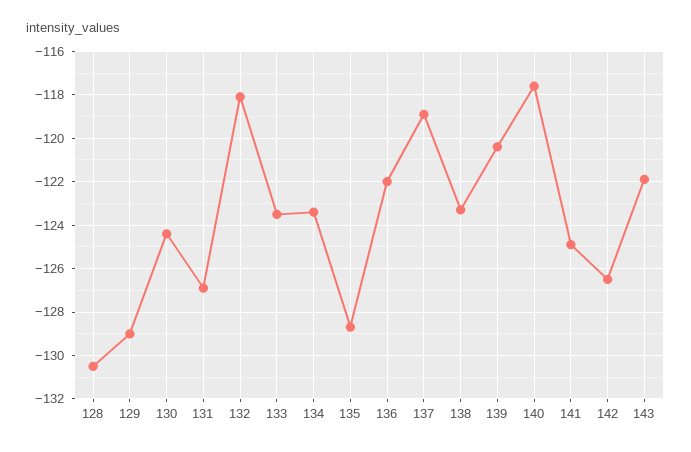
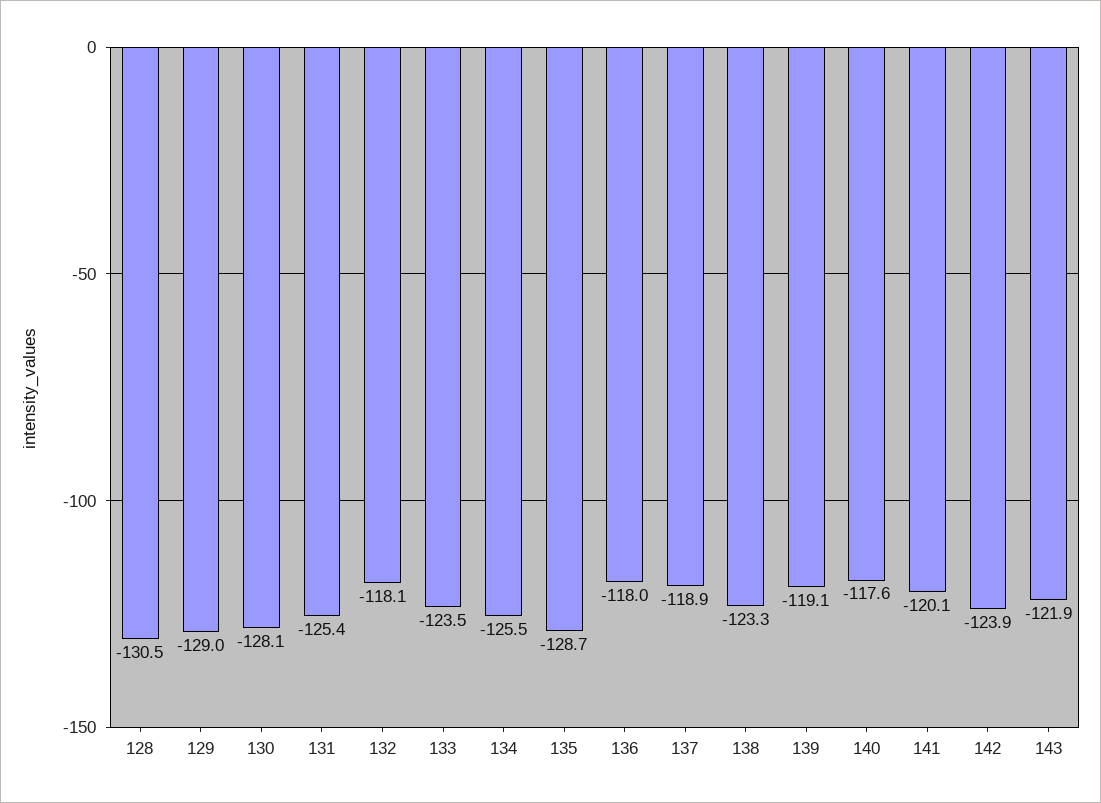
130: -124.5 -> -128.1
131: -127 -> -125.4
134: -123.5 -> -125.5
136: -122 -> -118
139: -120.5 -> -119.1
141: -125 -> -120.1
142: -126.5 -> -123.9

